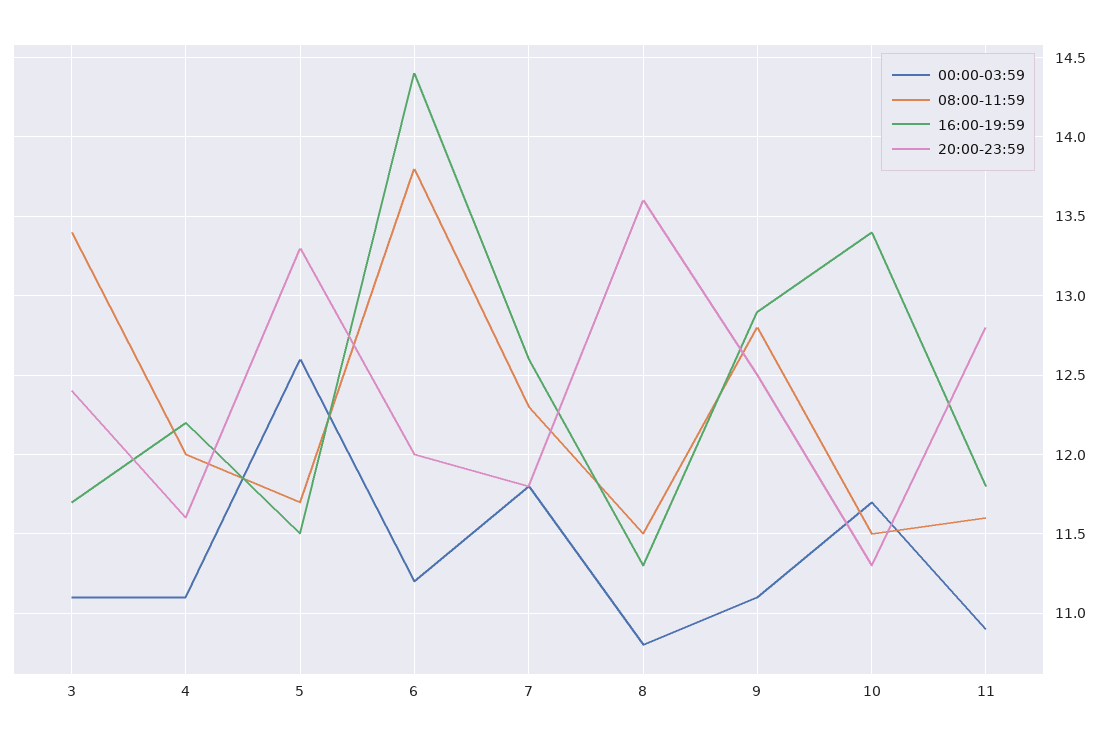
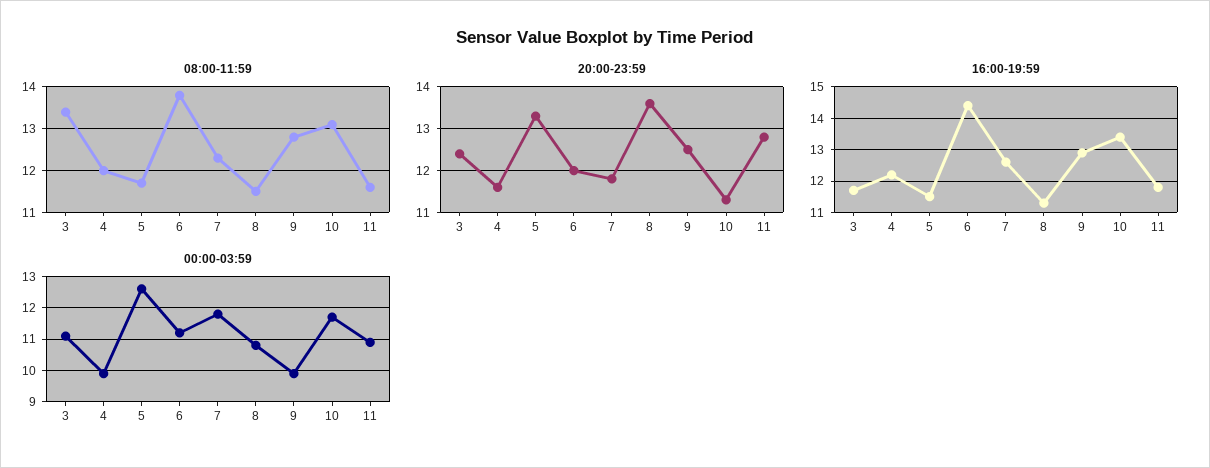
00:00-03:59, 4: 11.1 -> 10
00:00-03:59, 9: 11.1 -> 10
08:00-11:59, 10: 11.5 -> 13

